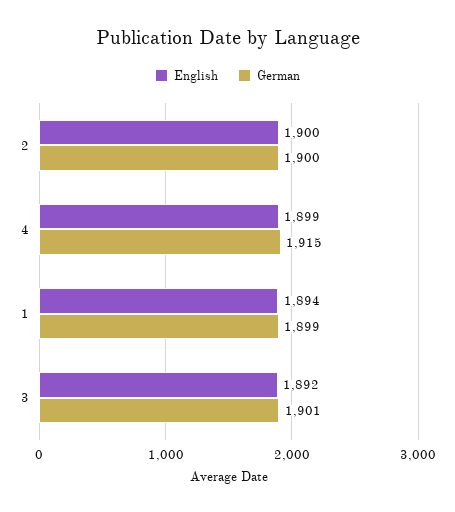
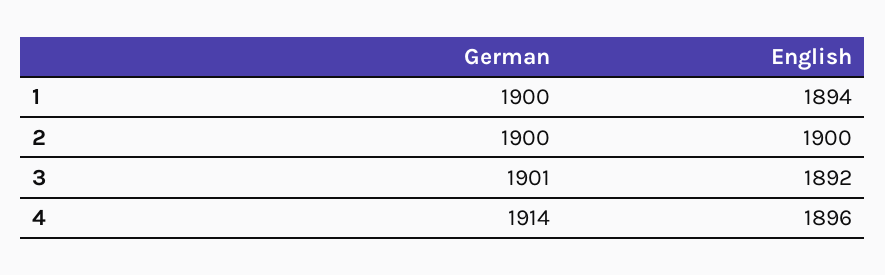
English, 4: 1899 -> 1896
German, 4: 1915 -> 1914
German, 1: 1899 -> 1900

